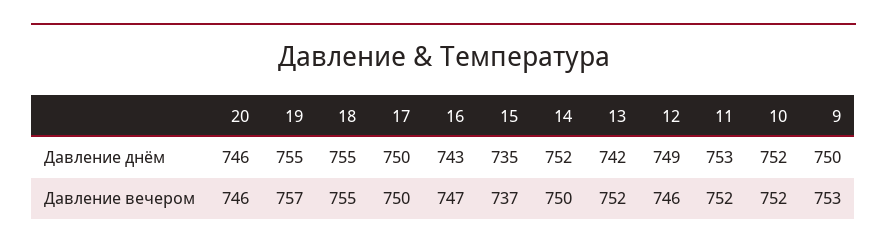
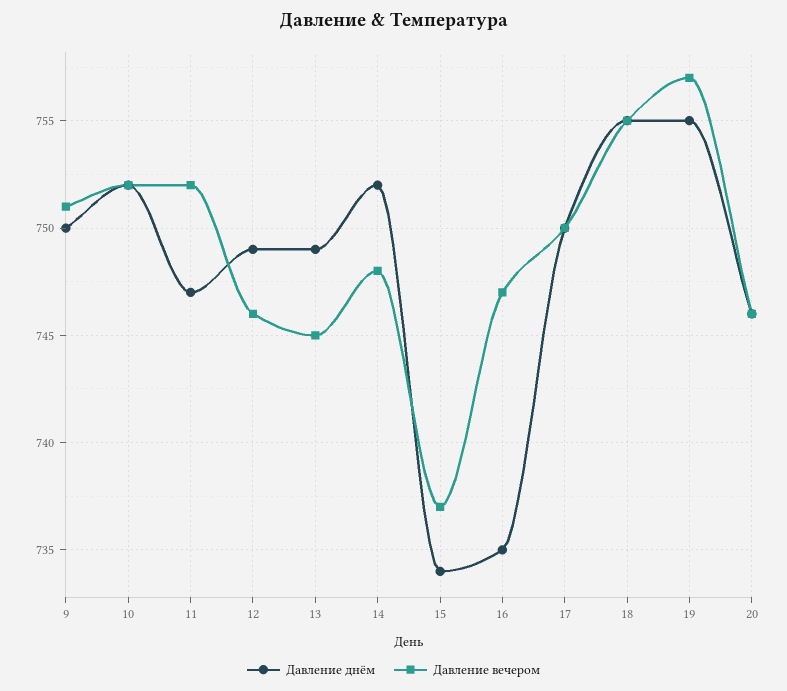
Давление днём, 16: 743 -> 735
Давление днём, 15: 735 -> 734
Давление днём, 13: 742 -> 749
Давление днём, 11: 753 -> 747
Давление вечером, 14: 750 -> 748
Давление вечером, 13: 752 -> 745
Давление вечером, 9: 753 -> 751

